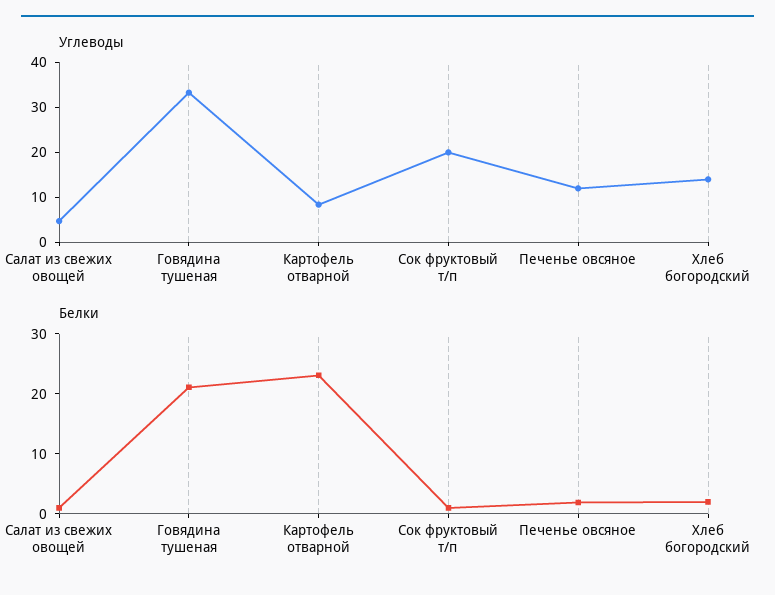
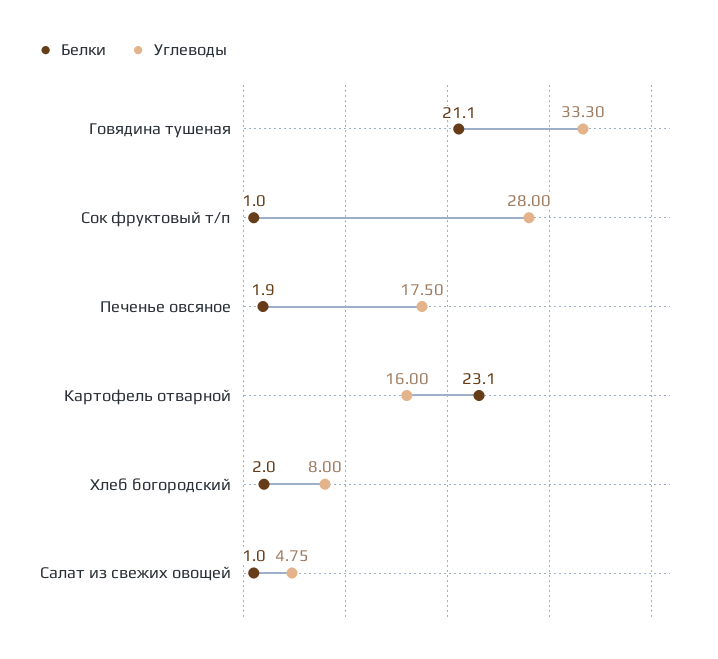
Углеводы, Картофель отварной: 8 -> 16
Углеводы, Сок фруктовый т/п: 20 -> 28
Углеводы, Печенье овсяное: 12 -> 17.5
Углеводы, Хлеб богородский: 14 -> 8

